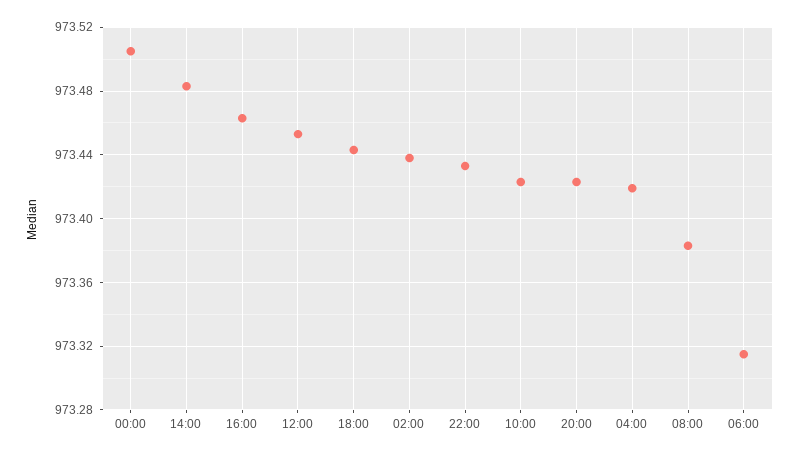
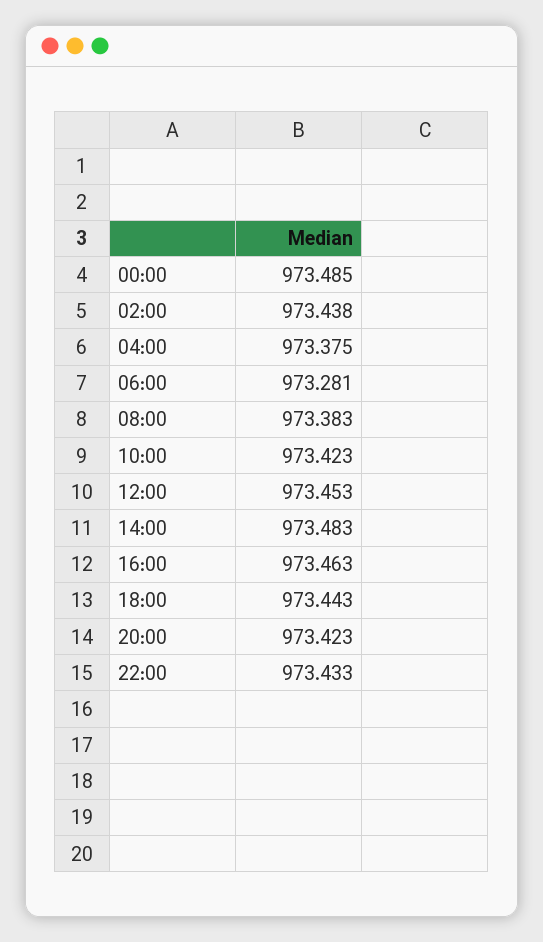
00:00: 973.505 -> 973.485
04:00: 973.42 -> 973.375
06:00: 973.315 -> 973.281

